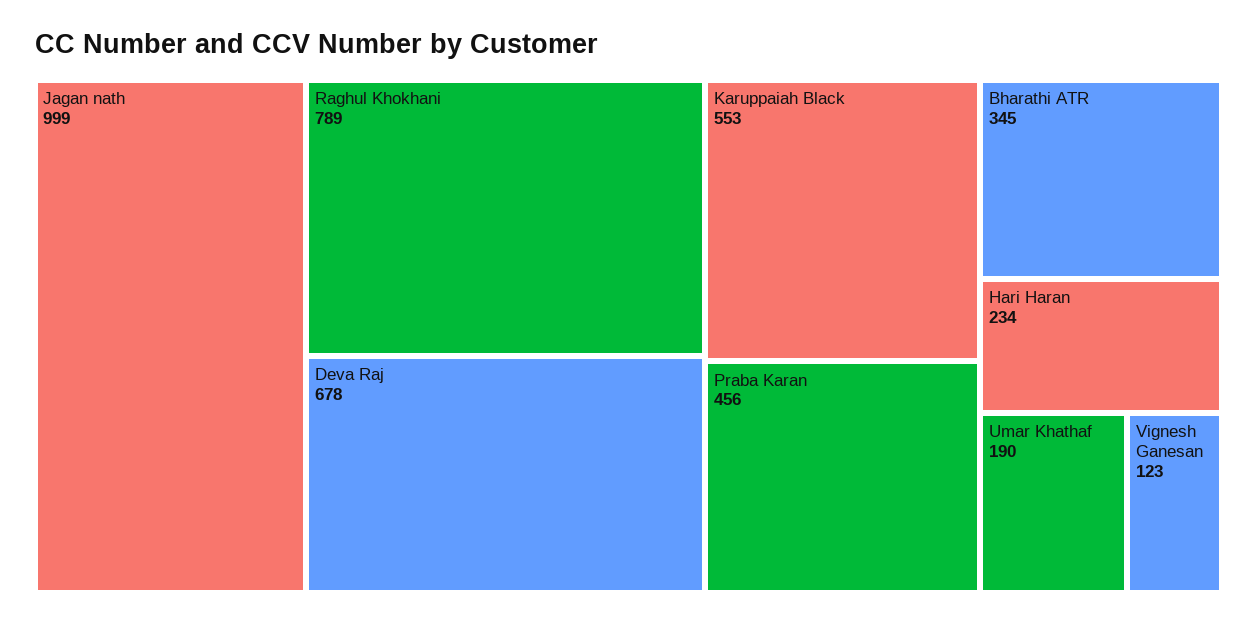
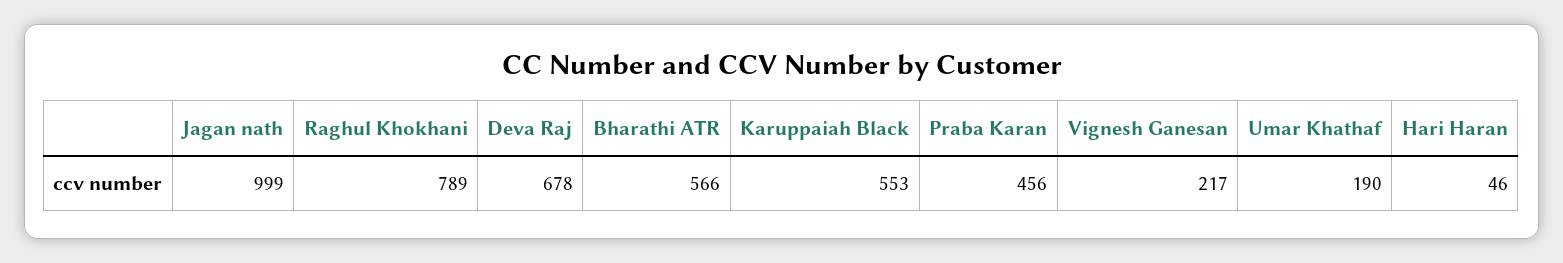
Bharathi ATR: 345 -> 566
Hari Haran: 234 -> 46
Vignesh Ganesan: 123 -> 217

